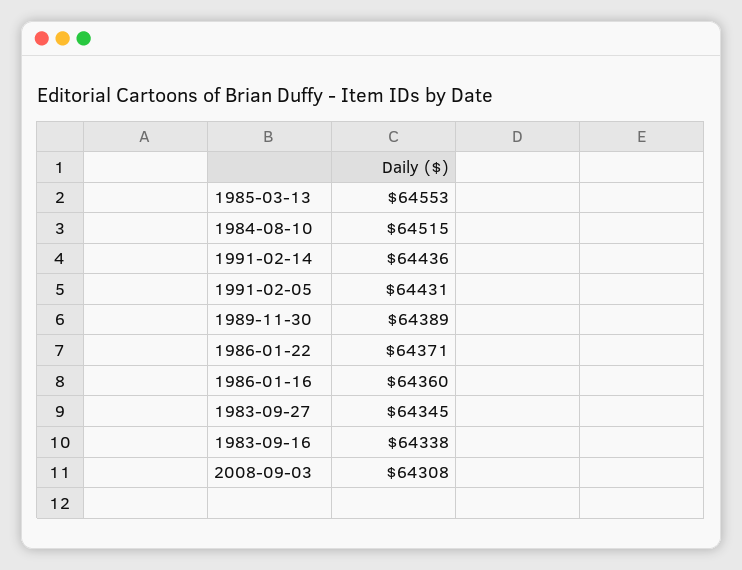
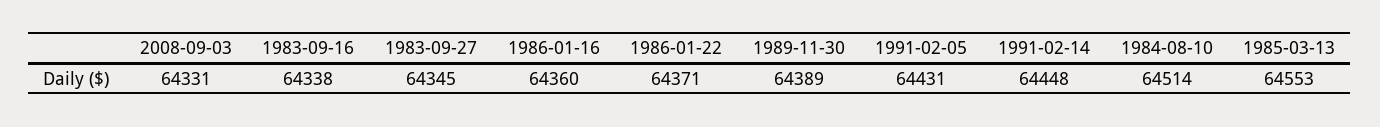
1984-08-10: 64515 -> 64514
1991-02-14: 64436 -> 64448
2008-09-03: 64308 -> 64331

